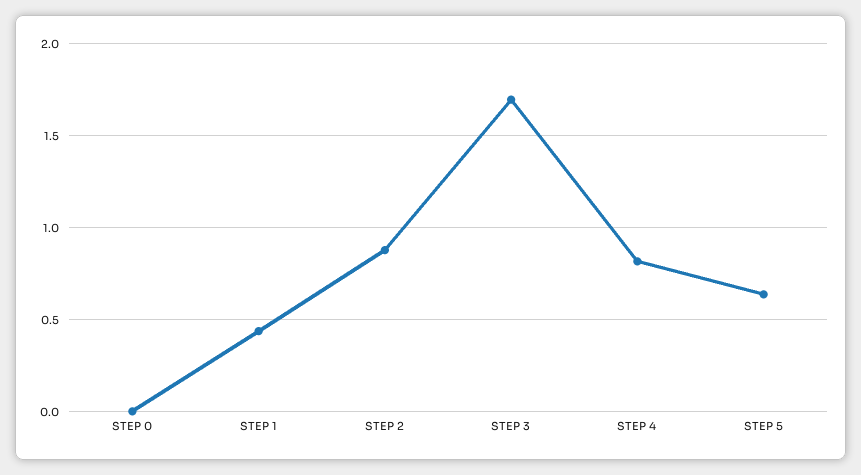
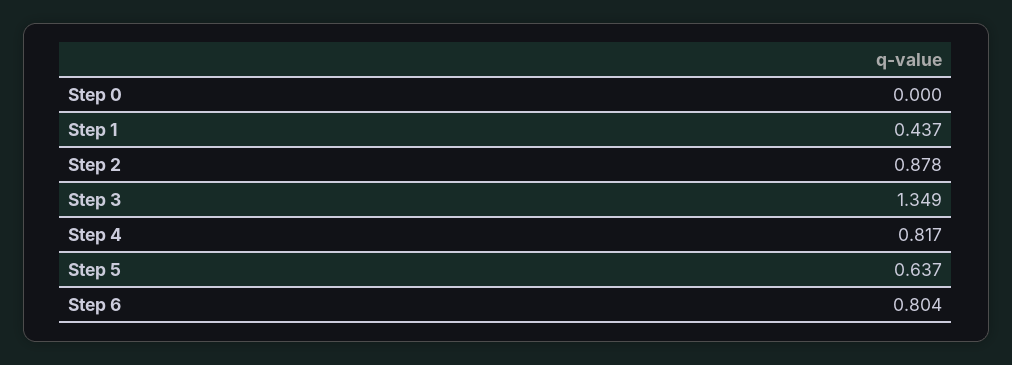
STEP 3: 1.7 -> 1.349
Step 6: none -> 0.804

